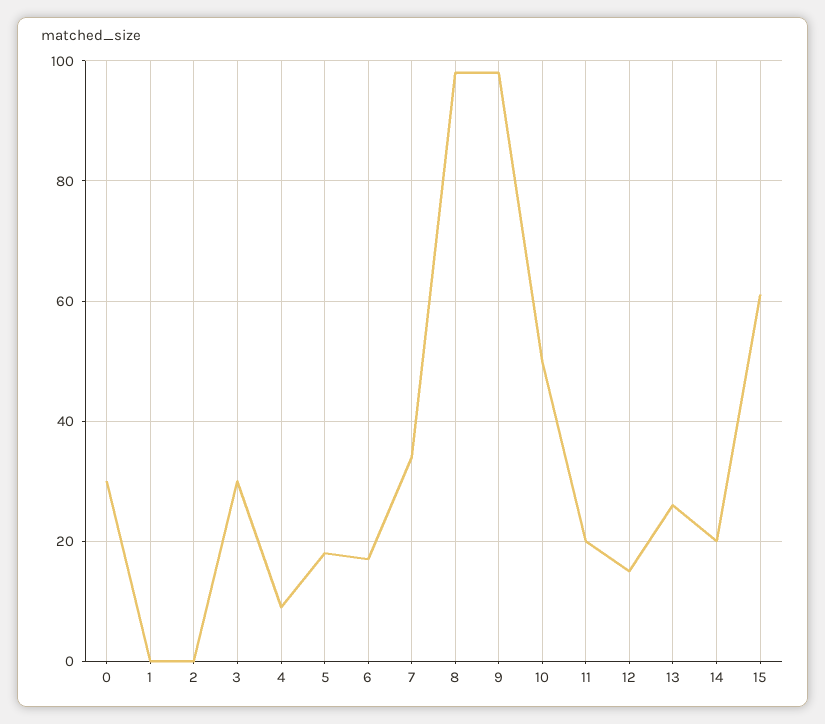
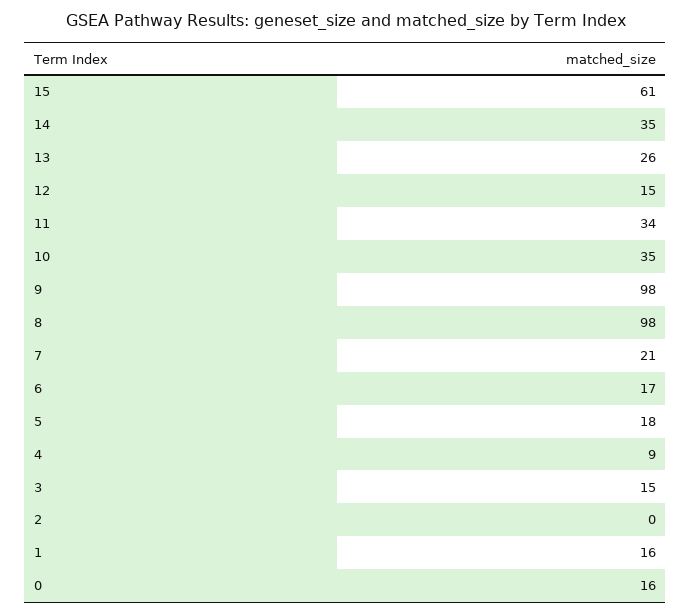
0: 30 -> 16
1: 0 -> 16
3: 30 -> 15
7: 35 -> 21
10: 50 -> 35
11: 20 -> 34
14: 20 -> 35

